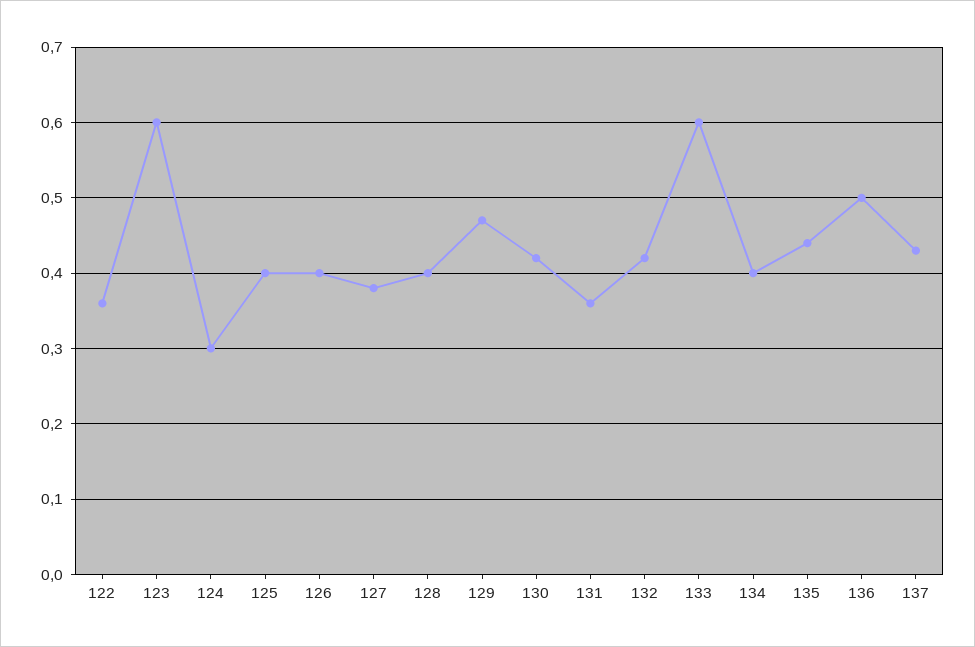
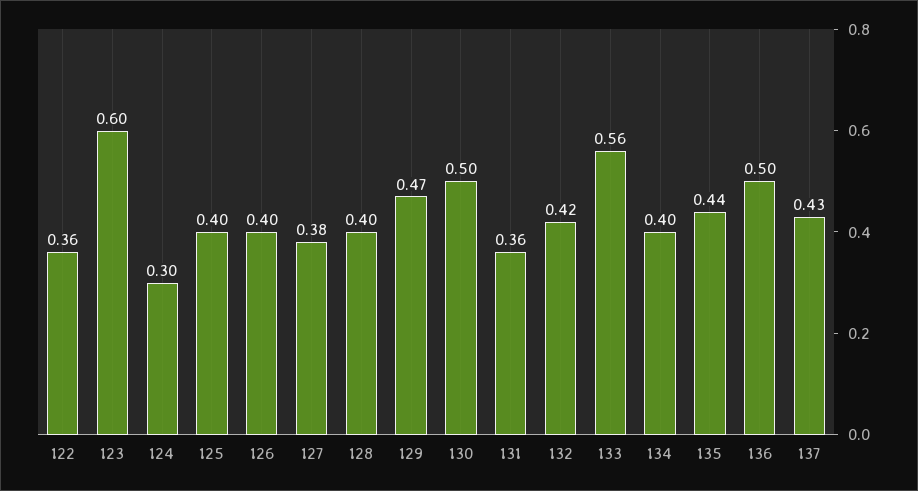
130: 0.42 -> 0.5
133: 0.6 -> 0.56

